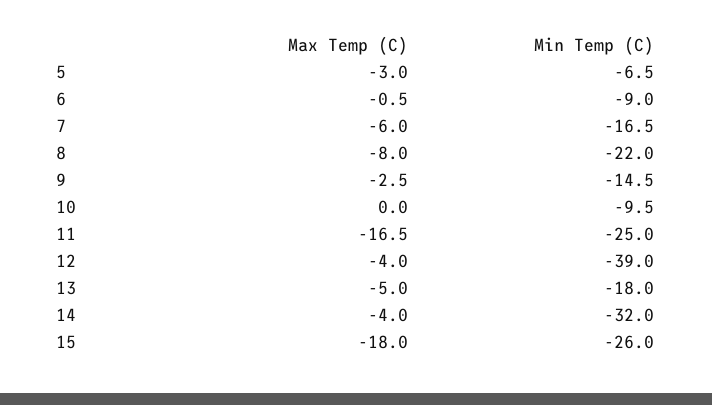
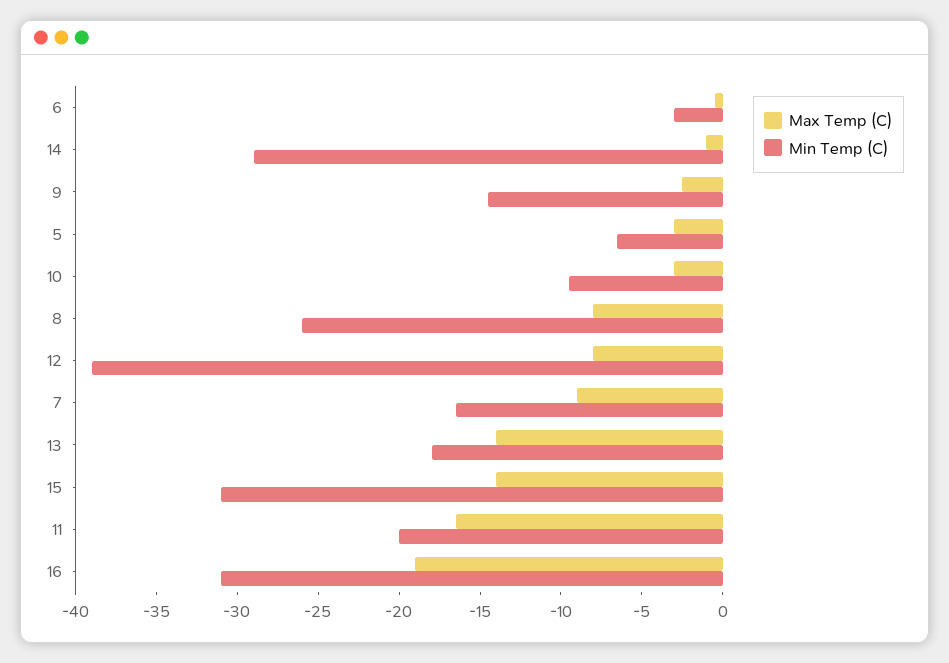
Min Temp (C), 6: -9 -> -3
Max Temp (C), 7: -6 -> -9
Min Temp (C), 8: -22 -> -26
Max Temp (C), 10: 0 -> -3
Min Temp (C), 11: -25 -> -20
Max Temp (C), 12: -4 -> -8
Max Temp (C), 13: -5 -> -14
Max Temp (C), 14: -4 -> -1
Min Temp (C), 14: -32 -> -29
Max Temp (C), 15: -18 -> -14
Min Temp (C), 15: -26 -> -31
Max Temp (C), 16: none -> -19
Min Temp (C), 16: none -> -31

